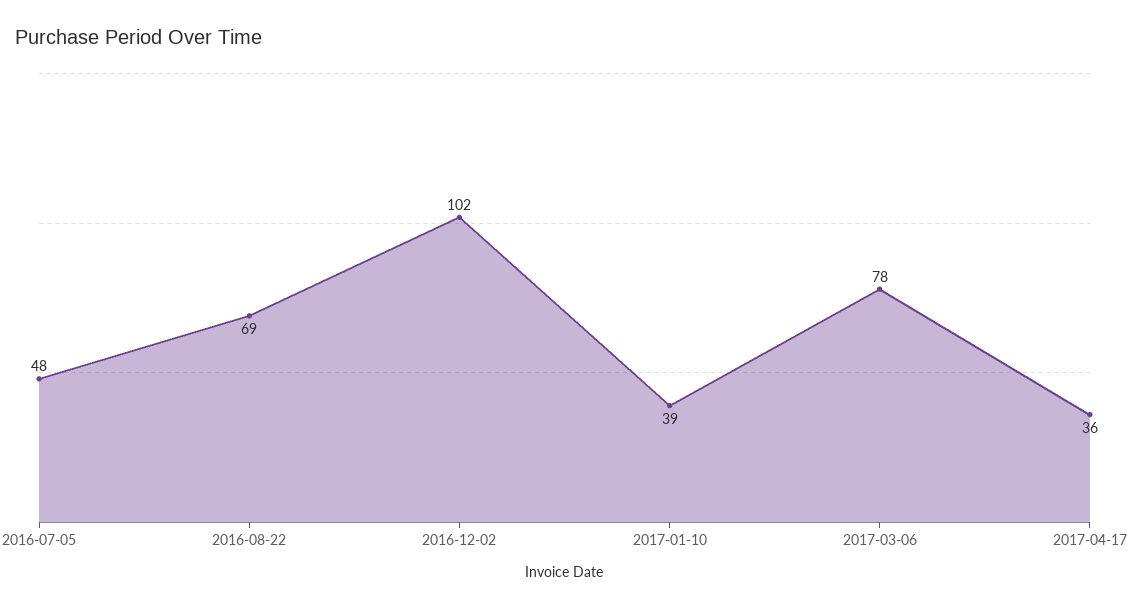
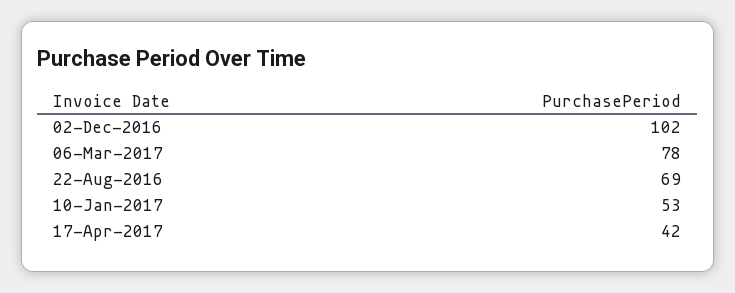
2016-07-05: 48 -> none
2017-01-10: 39 -> 53
2017-04-17: 36 -> 42

